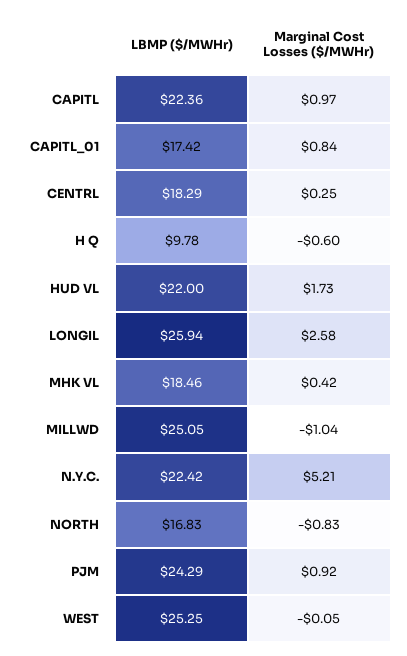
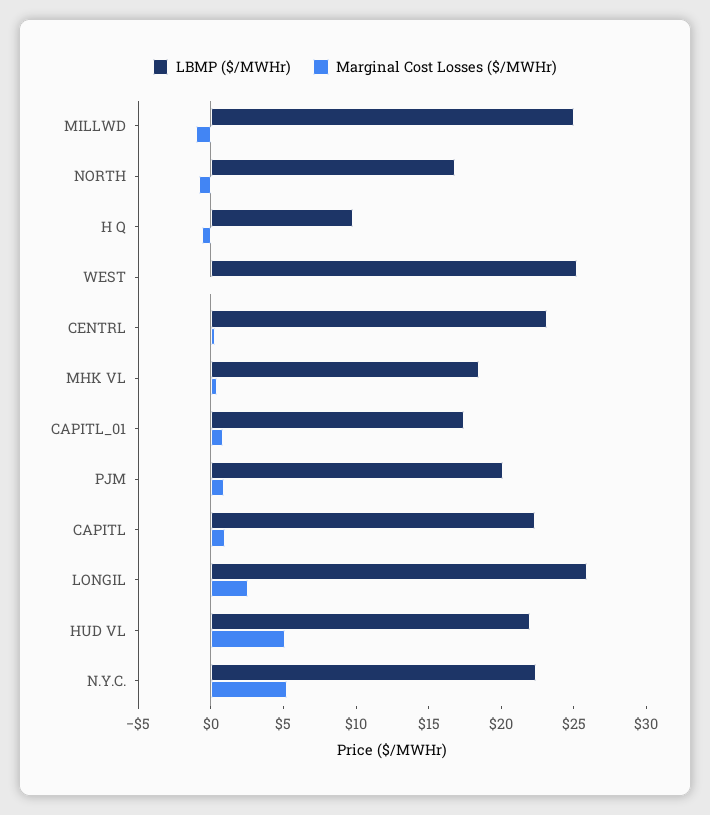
LBMP ($/MWHr), CENTRL: 18.29 -> 23
Marginal Cost Losses ($/MWHr), HUD VL: 1.73 -> 5
LBMP ($/MWHr), PJM: 24.29 -> 20

